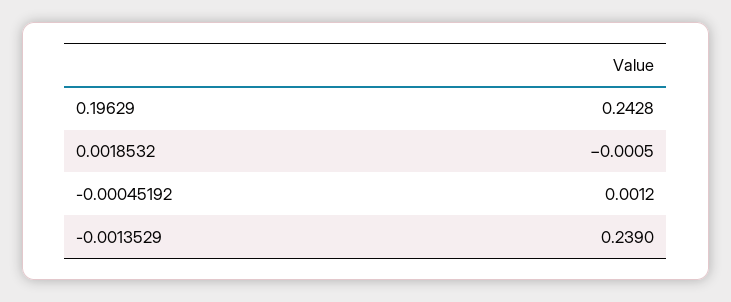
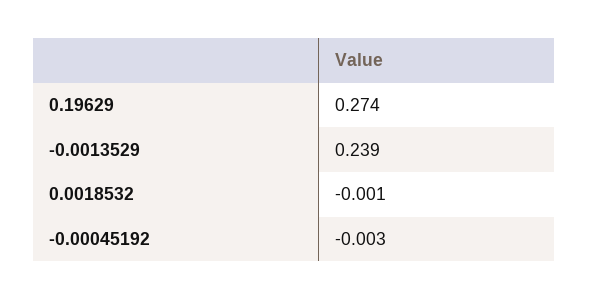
0.19629: 0.2428 -> 0.274
-0.00045192: 0.0012 -> -0.003

